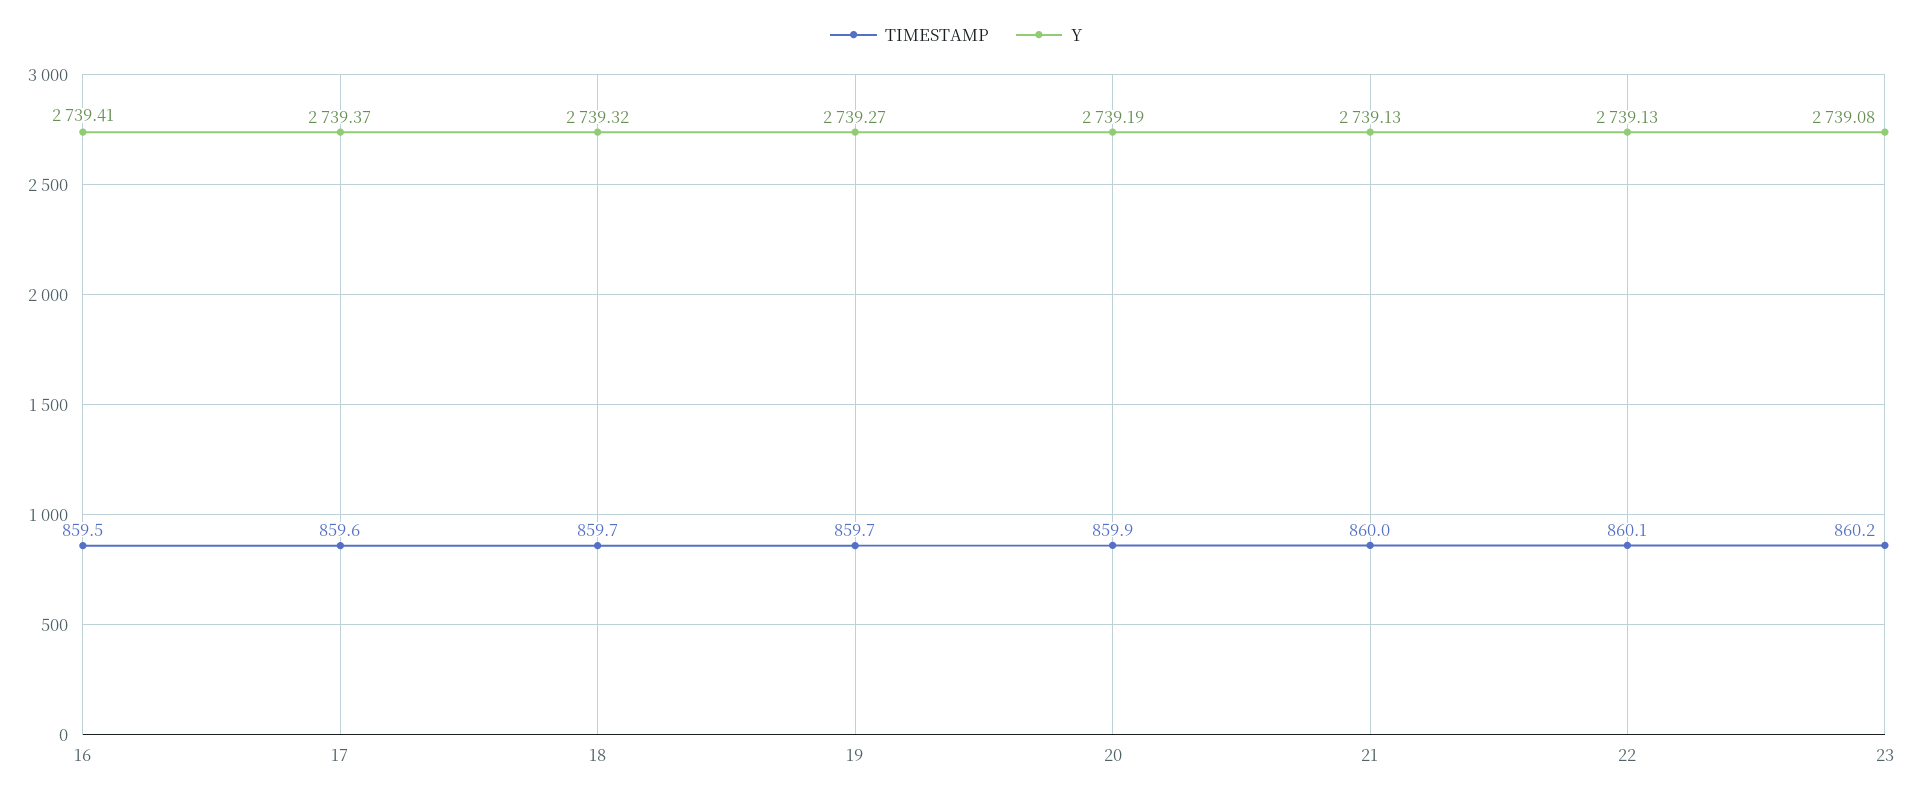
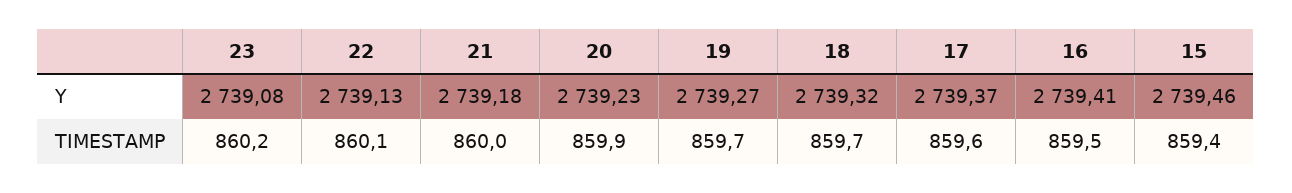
Y, 20: 2739.19 -> 2739.23
Y, 21: 2739.13 -> 2739.18
Y, 15: none -> 2739.46
TIMESTAMP, 15: none -> 859.4

